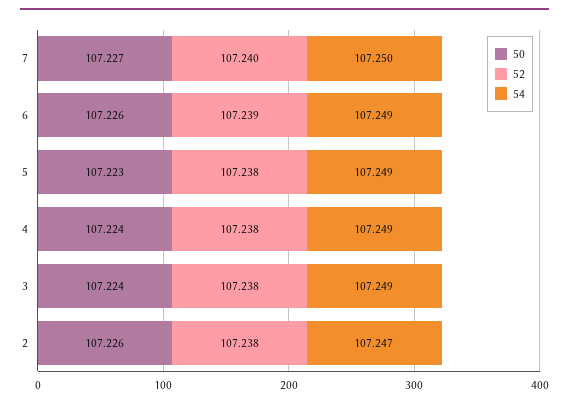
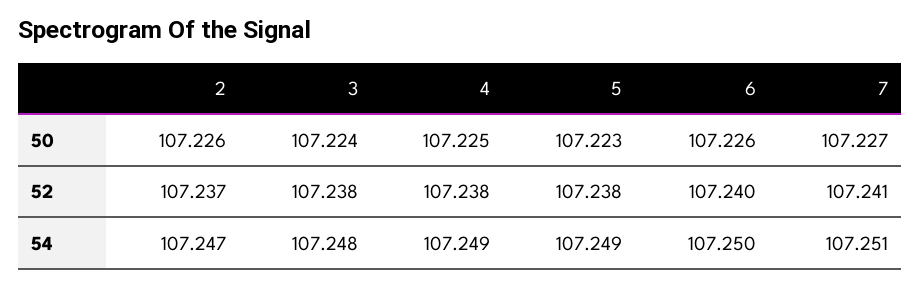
52, 7: 107.24 -> 107.241
54, 7: 107.25 -> 107.251
52, 6: 107.239 -> 107.24
54, 6: 107.249 -> 107.25
50, 4: 107.224 -> 107.225
54, 3: 107.249 -> 107.248
52, 2: 107.238 -> 107.237

